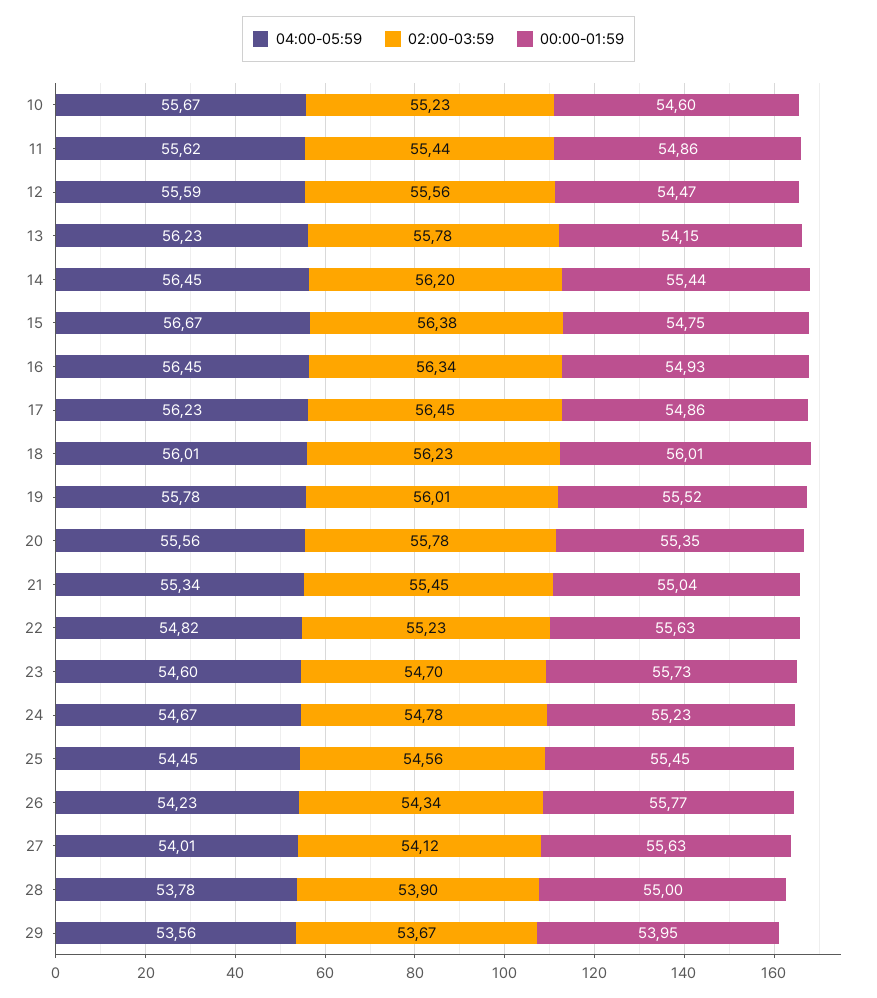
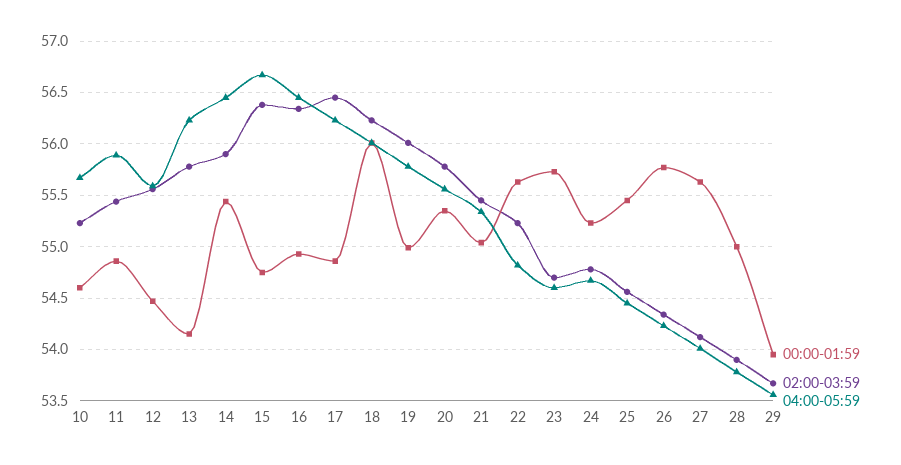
04:00-05:59, 11: 55.62 -> 55.9
02:00-03:59, 14: 56.2 -> 55.9
00:00-01:59, 19: 55.52 -> 55

